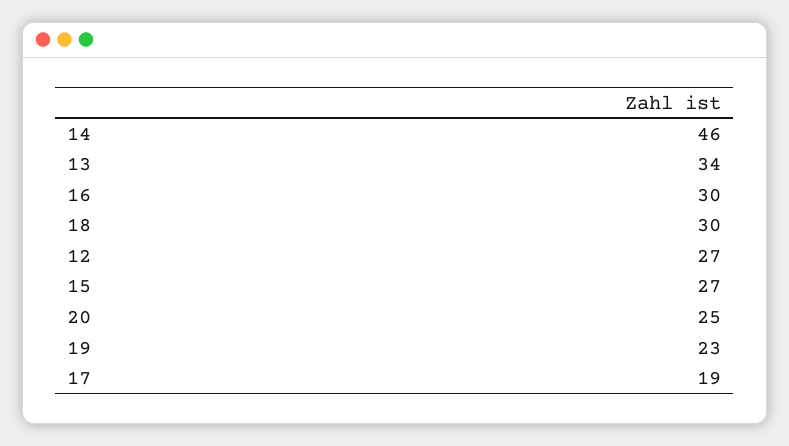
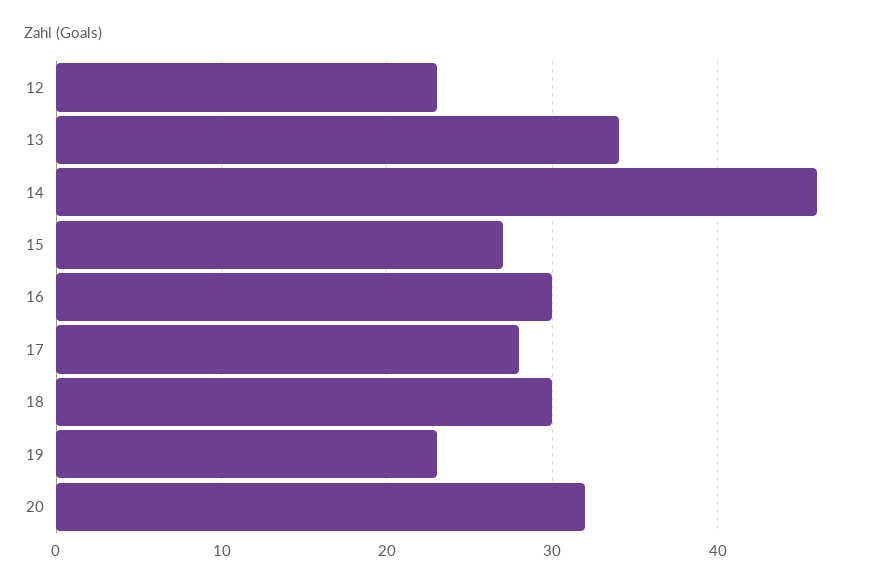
12: 27 -> 23
20: 25 -> 32
17: 19 -> 28

